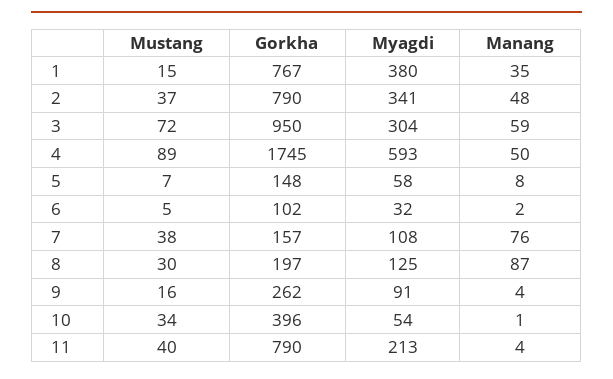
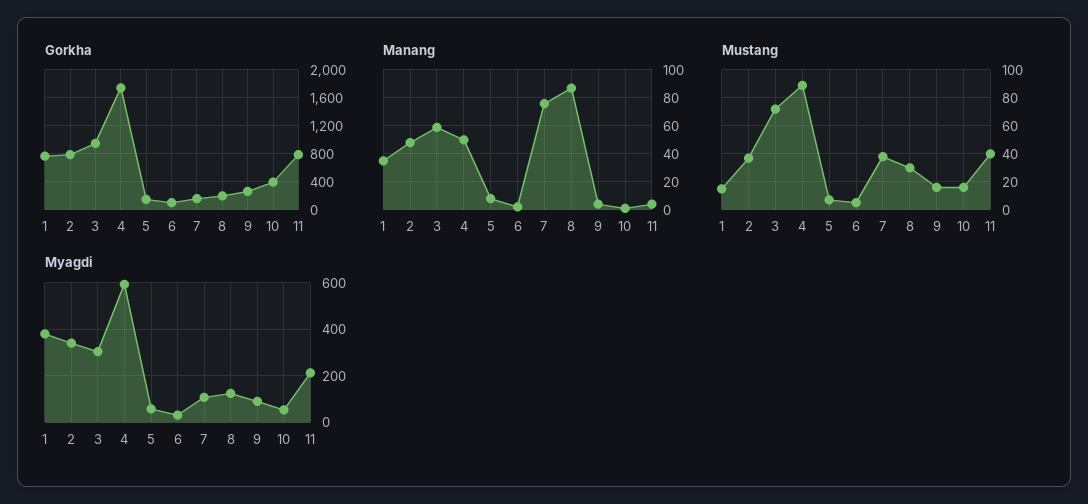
Mustang, 10: 34 -> 15

